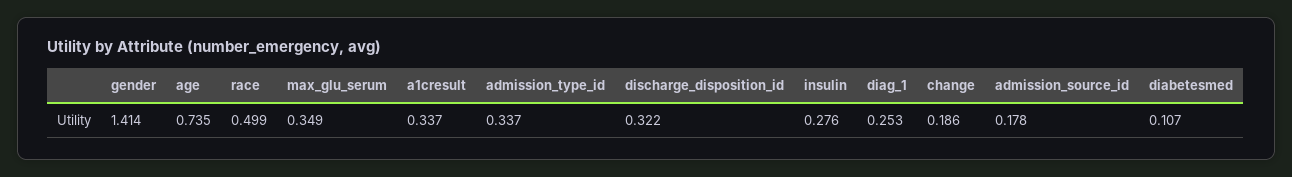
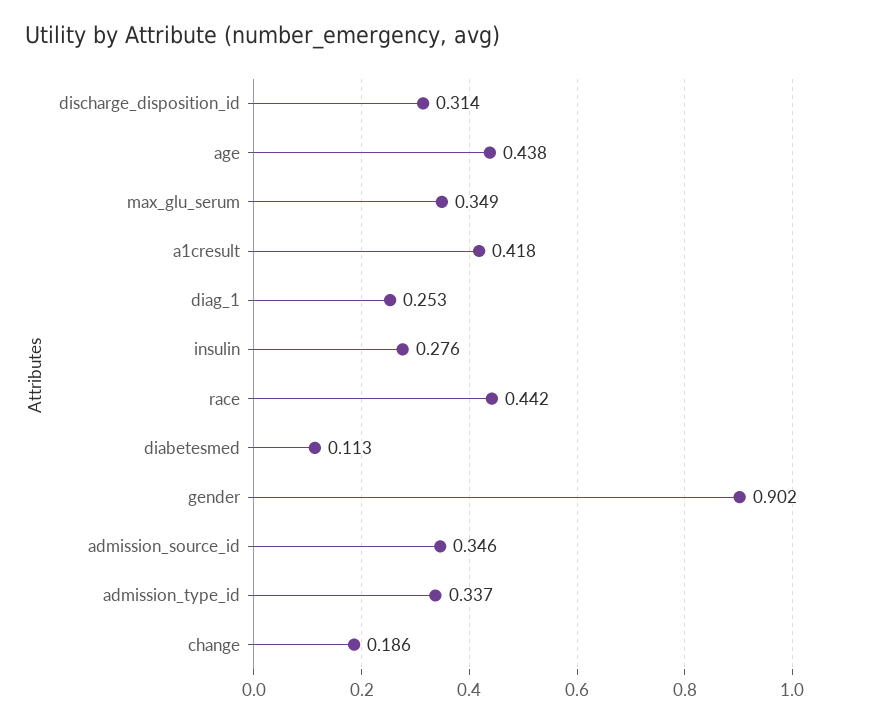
gender: 1.414 -> 0.902
age: 0.735 -> 0.438
race: 0.499 -> 0.442
a1cresult: 0.337 -> 0.418
discharge_disposition_id: 0.322 -> 0.314
admission_source_id: 0.178 -> 0.346
diabetesmed: 0.107 -> 0.113

